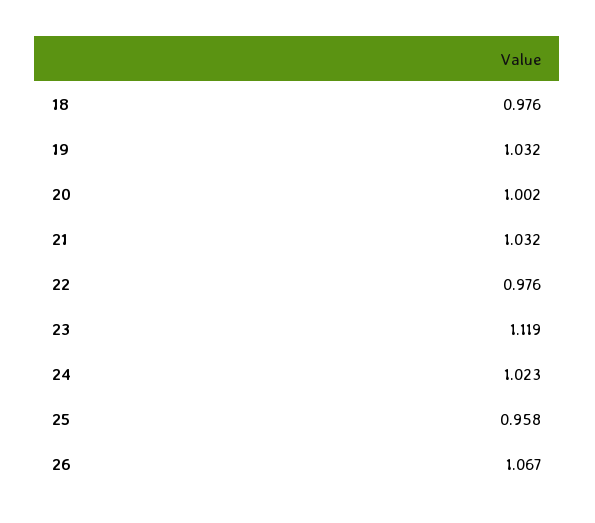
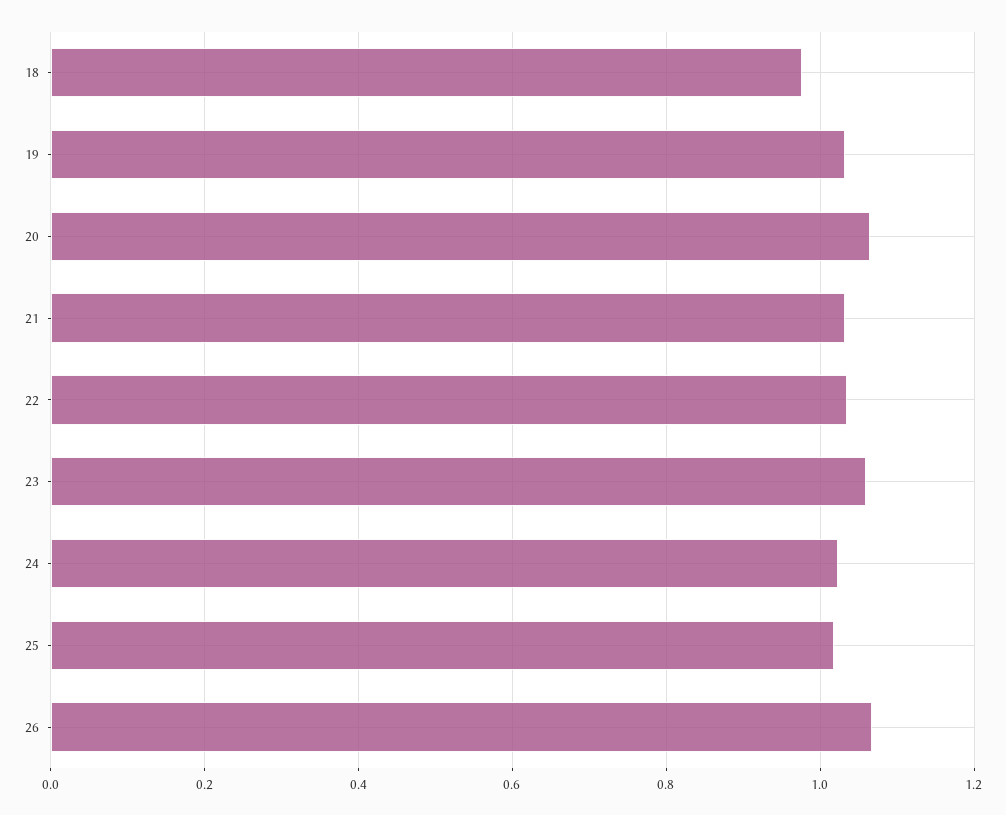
20: 1.002 -> 1.06
22: 0.976 -> 1.04
23: 1.119 -> 1.06
25: 0.958 -> 1.02

